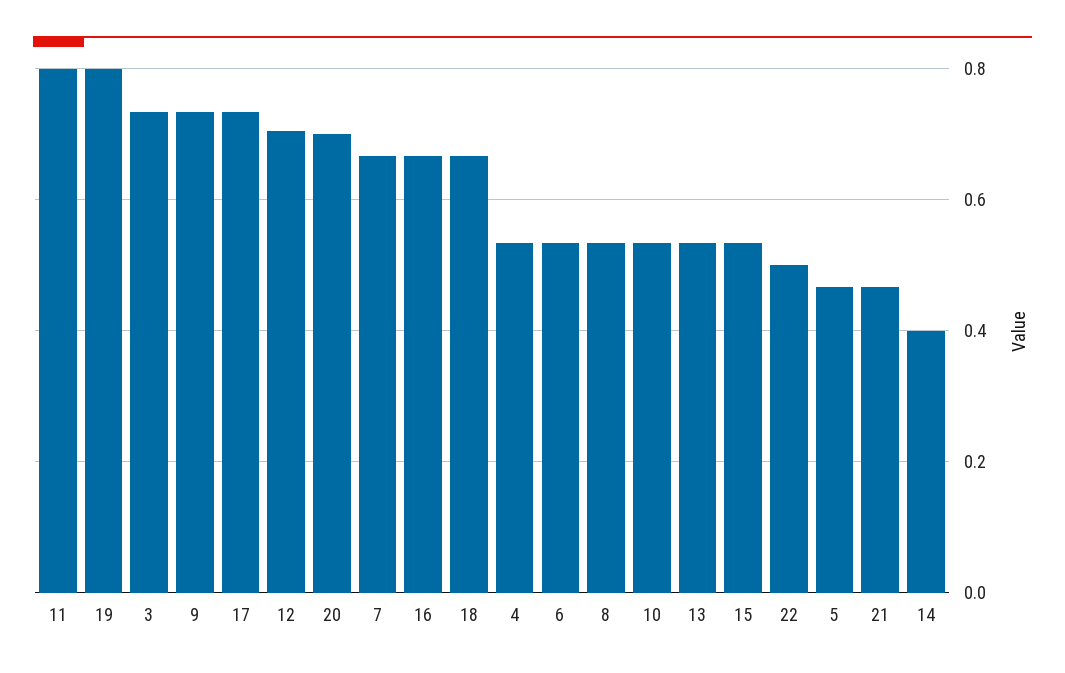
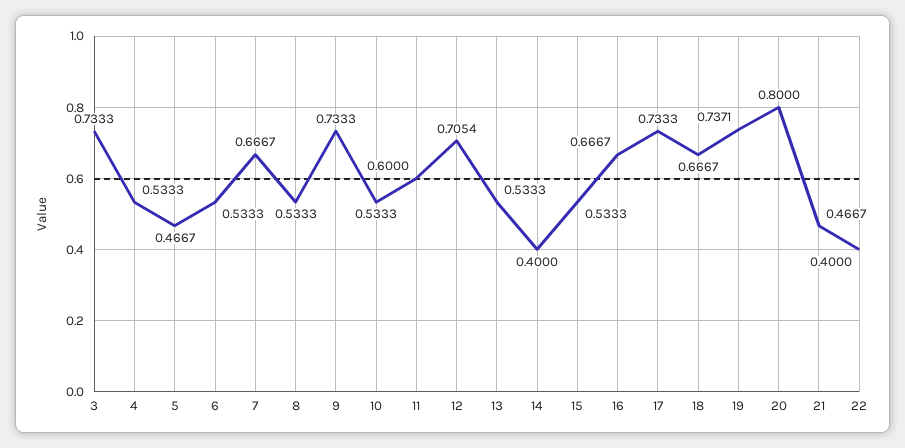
11: 0.8 -> 0.6
19: 0.8 -> 0.7371
20: 0.7 -> 0.8
22: 0.5 -> 0.4

